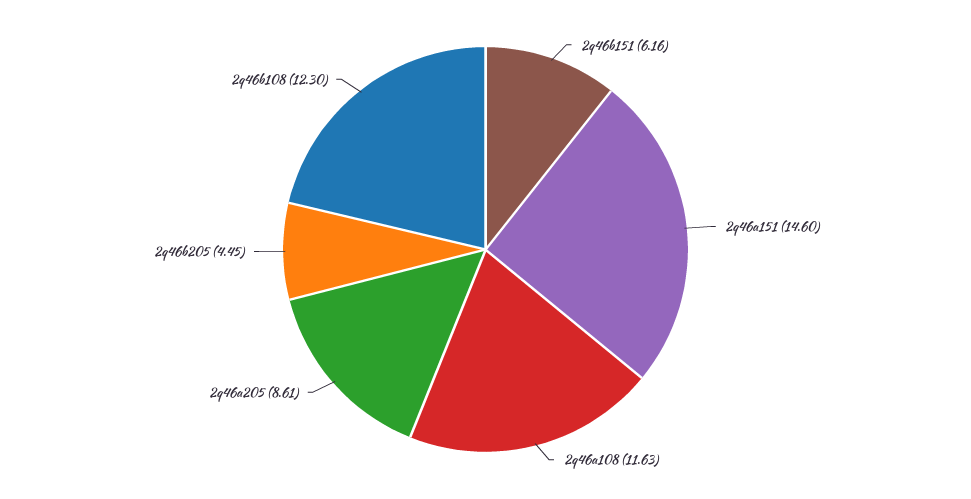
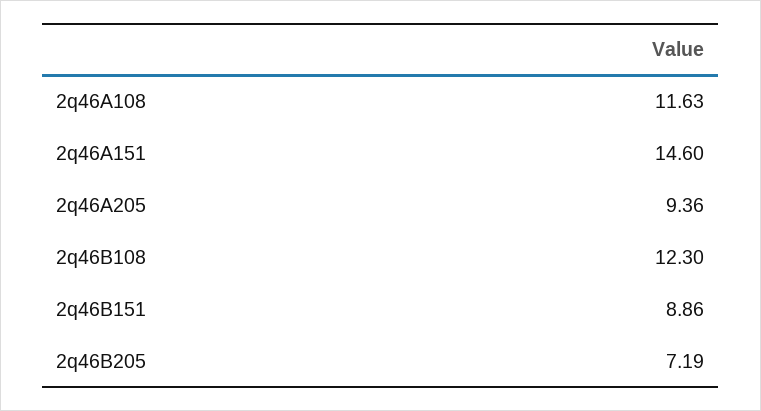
2q46b151: 6.16 -> 8.86
2q46a205: 8.61 -> 9.36
2q46b205: 4.45 -> 7.19

